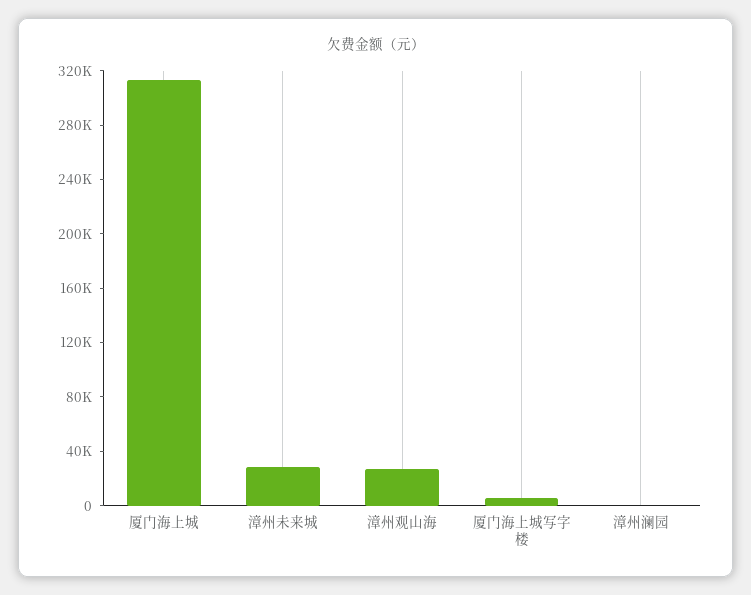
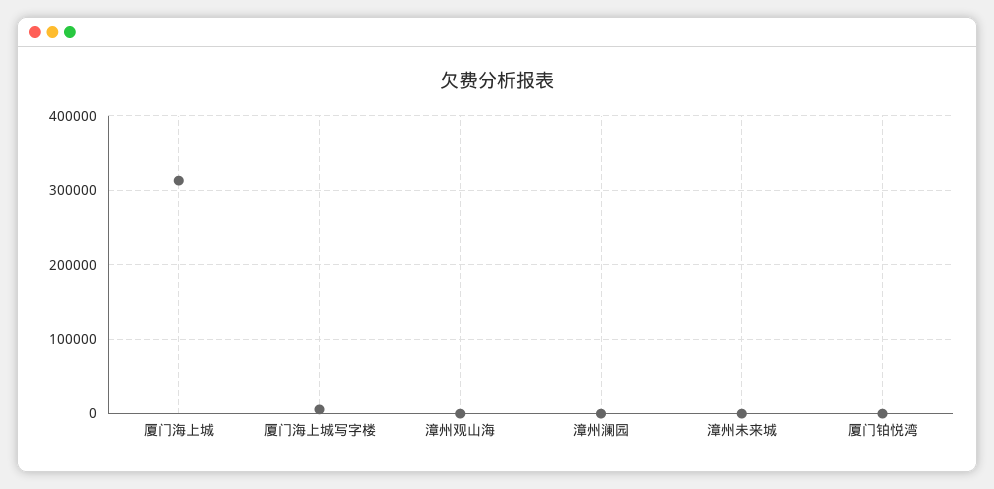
漳州未来城: 30000 -> 0
漳州观山海: 30000 -> 0
厦门铂悦湾: none -> 0

